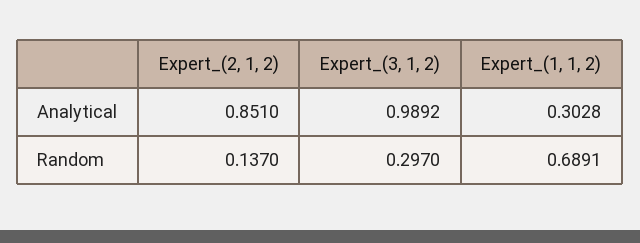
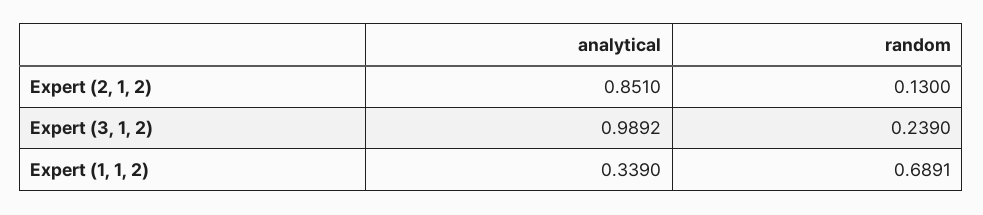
Expert_(1, 1, 2), Analytical: 0.3028 -> 0.339
Expert_(2, 1, 2), Random: 0.137 -> 0.13
Expert_(3, 1, 2), Random: 0.297 -> 0.239

